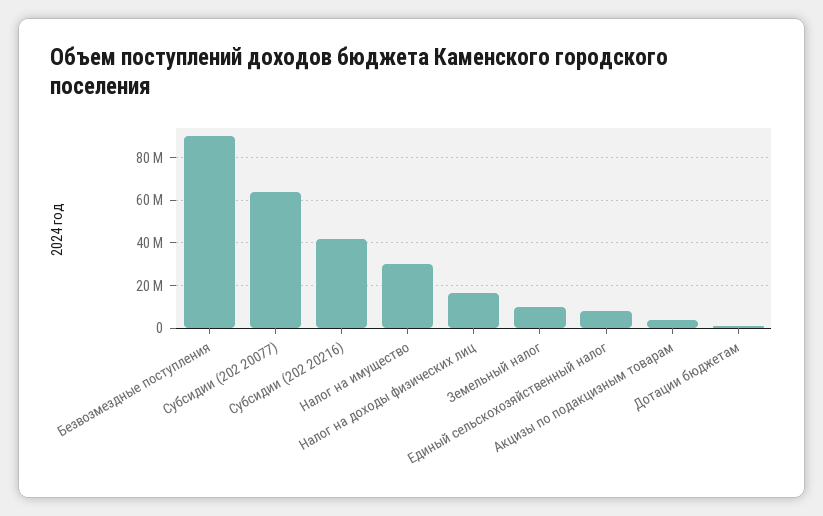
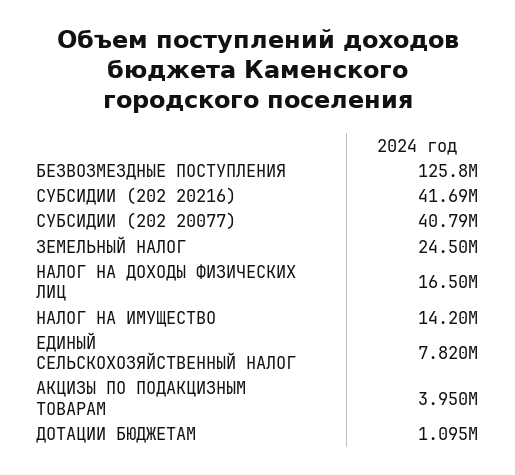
Безвозмездные поступления: 90000000 -> 125800000
Субсидии (202 20077): 65000000 -> 40790000
Налог на имущество: 30000000 -> 14200000
Земельный налог: 10000000 -> 24500000

